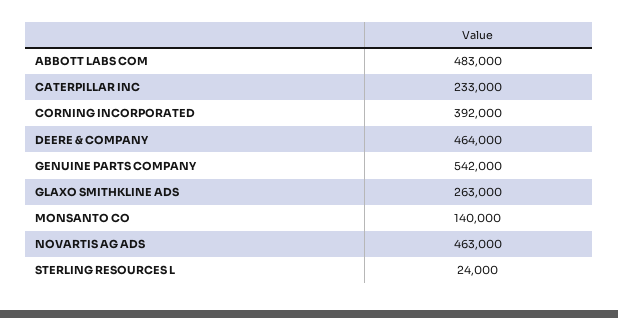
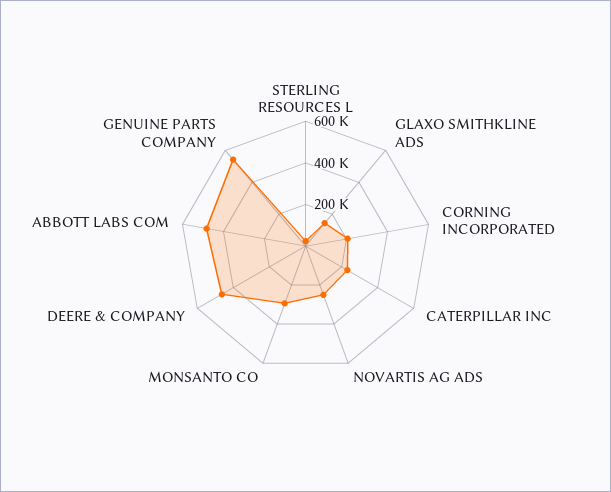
CORNING INCORPORATED: 392000 -> 200000
GLAXO SMITHKLINE ADS: 263000 -> 150000
MONSANTO CO: 140000 -> 300000
NOVARTIS AG ADS: 463000 -> 250000

